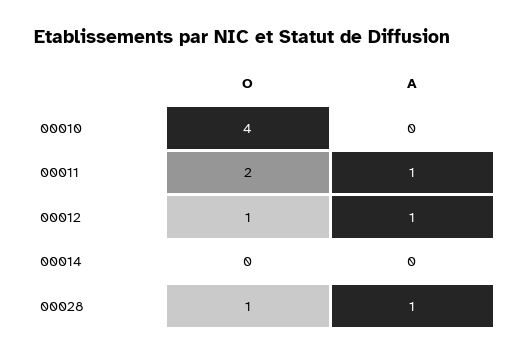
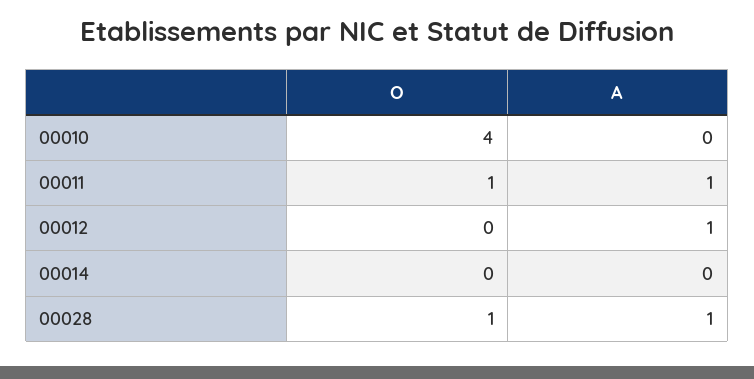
O, 00011: 2 -> 1
O, 00012: 1 -> 0

